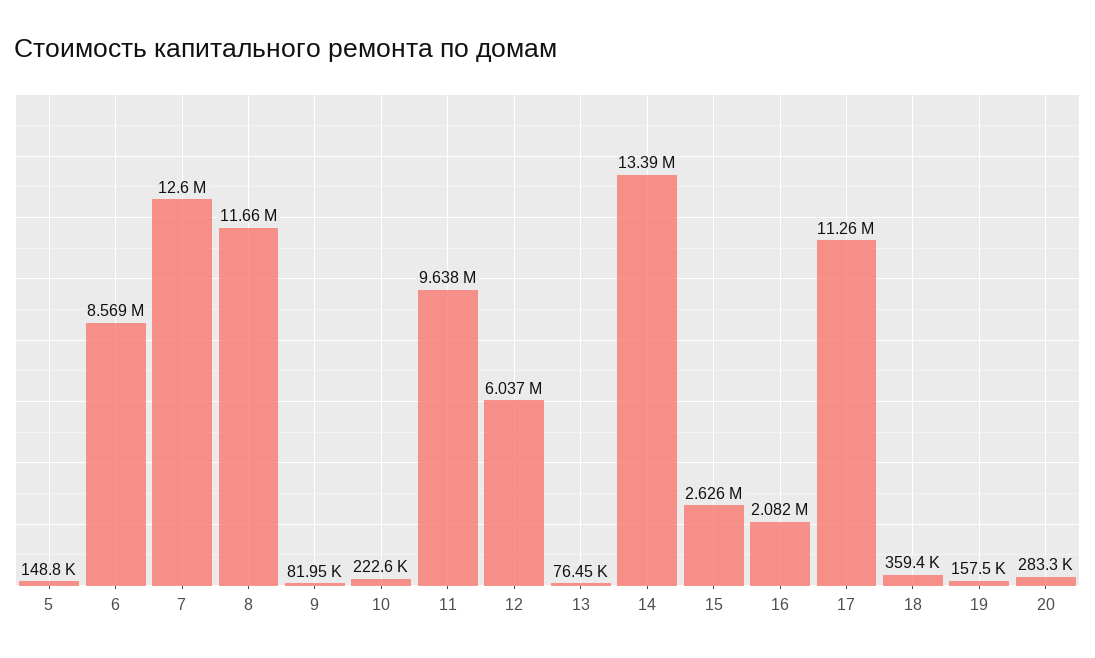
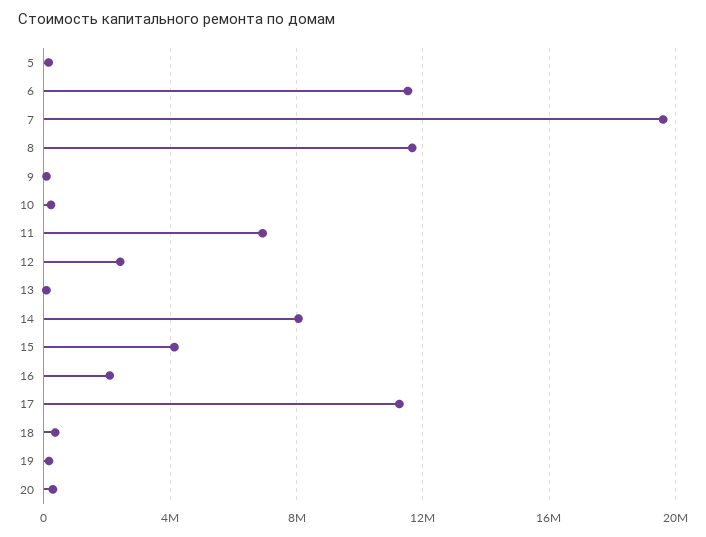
6: 8569000 -> 11500000
7: 12600000 -> 19500000
11: 9638000 -> 7000000
12: 6037000 -> 2500000
14: 13390000 -> 8000000
15: 2626000 -> 4000000

